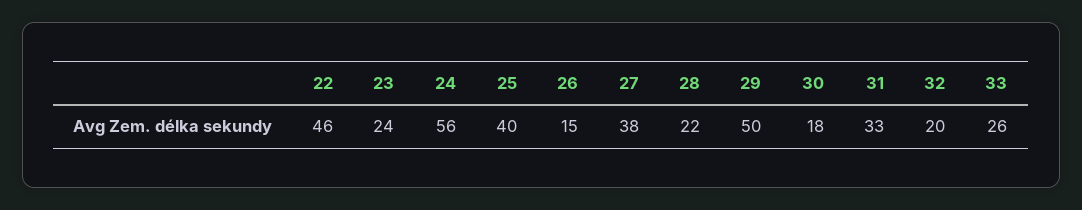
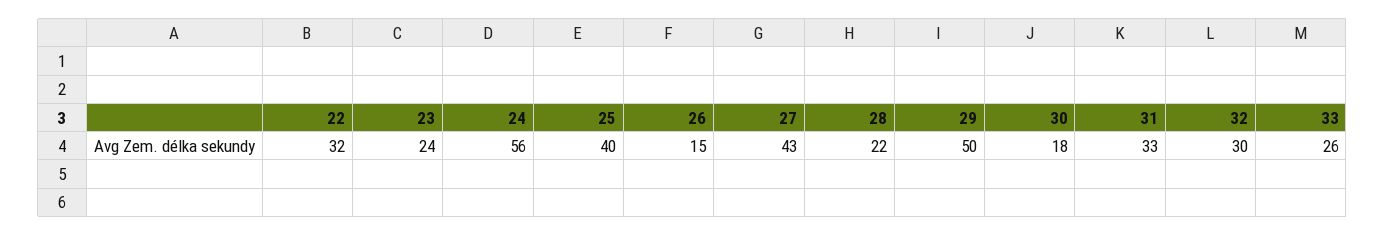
22: 46 -> 32
27: 38 -> 43
32: 20 -> 30

